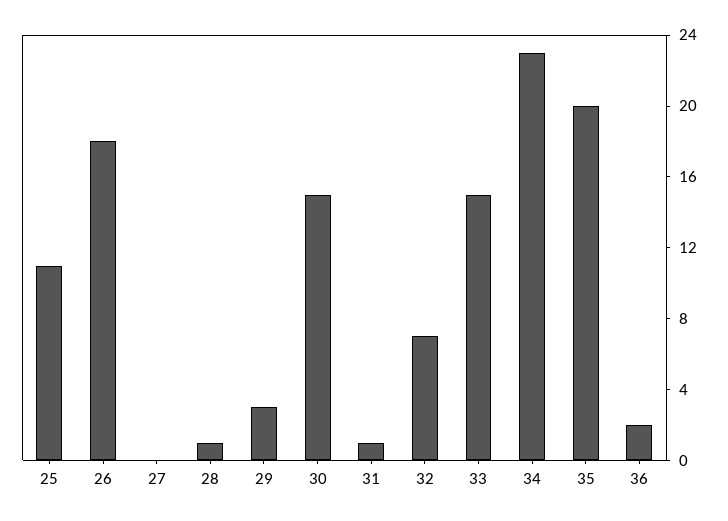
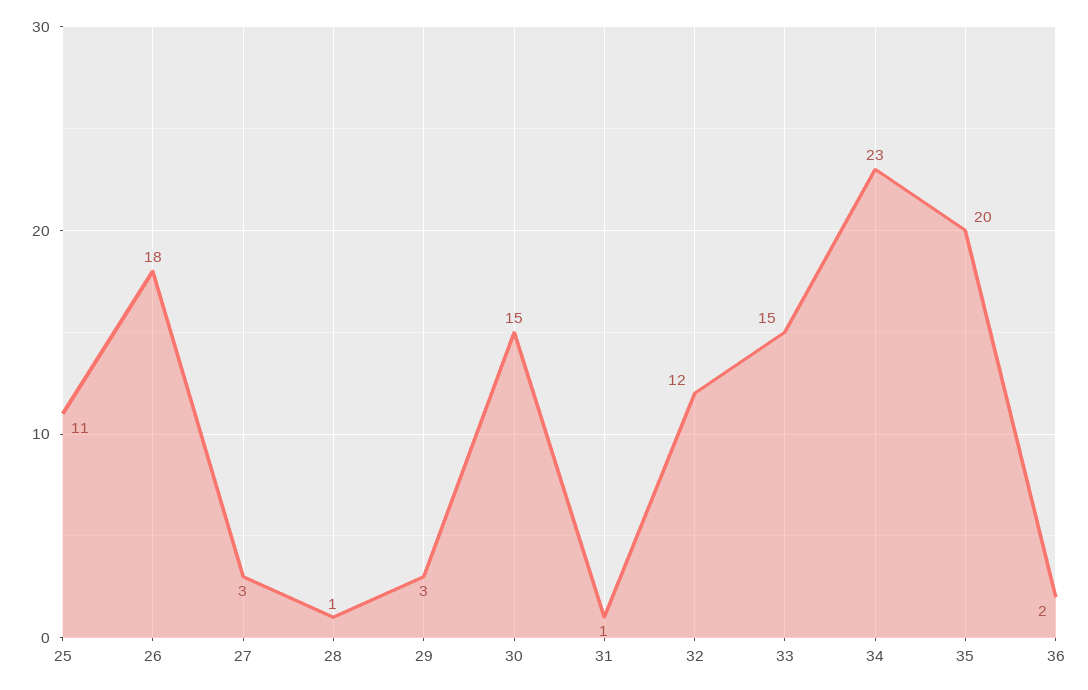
27: 0 -> 3
32: 7 -> 12

